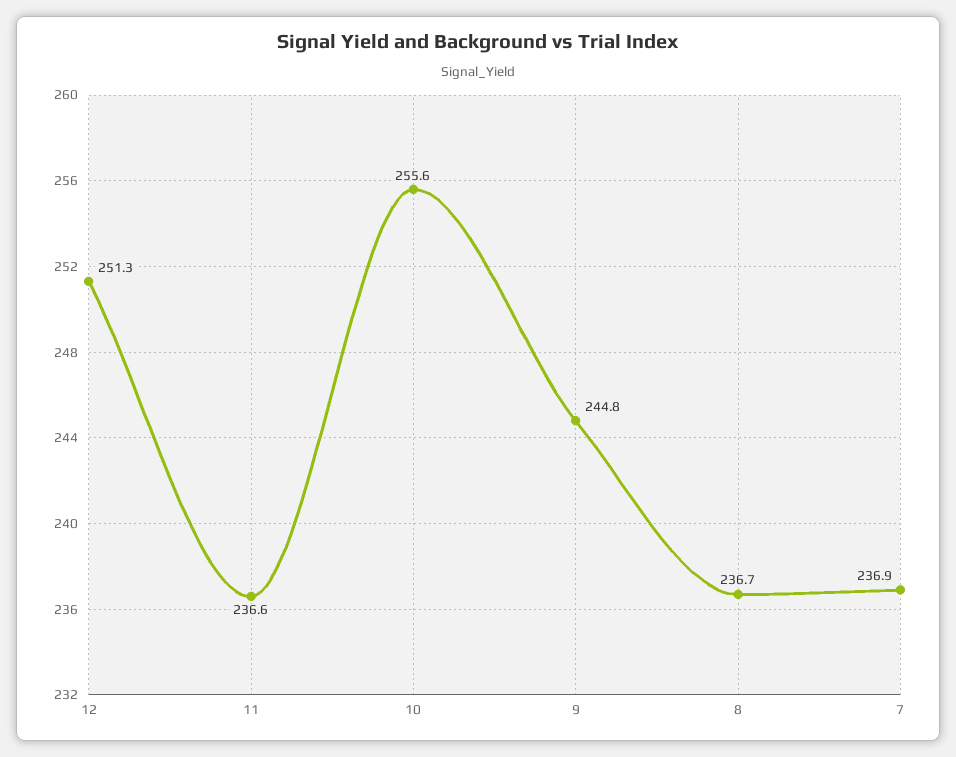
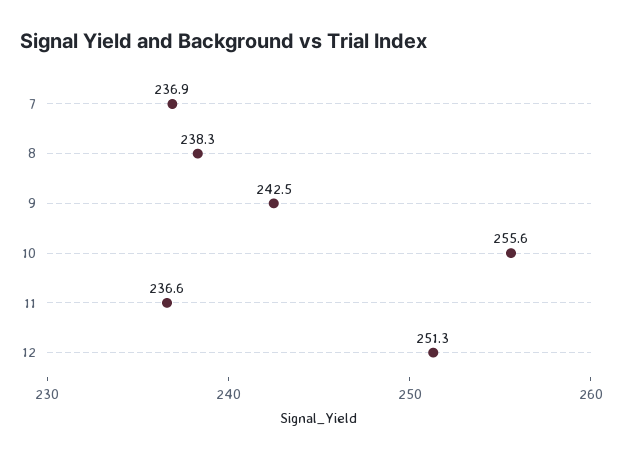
9: 244.8 -> 242.5
8: 236.7 -> 238.3

